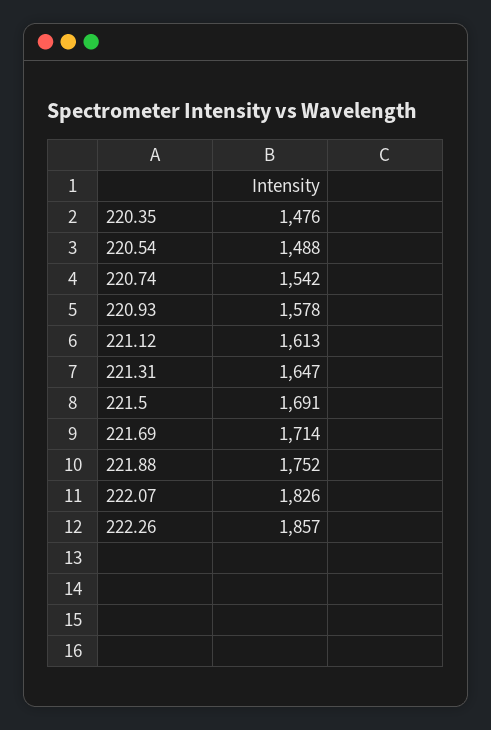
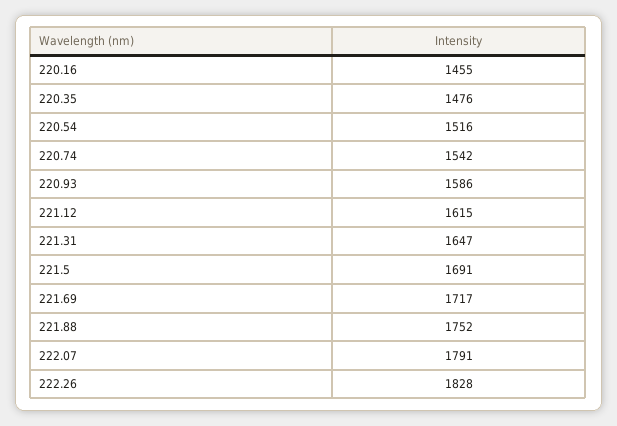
220.54: 1488 -> 1516
220.93: 1578 -> 1586
221.12: 1613 -> 1615
221.69: 1714 -> 1717
222.07: 1826 -> 1791
222.26: 1857 -> 1828
220.16: none -> 1455

